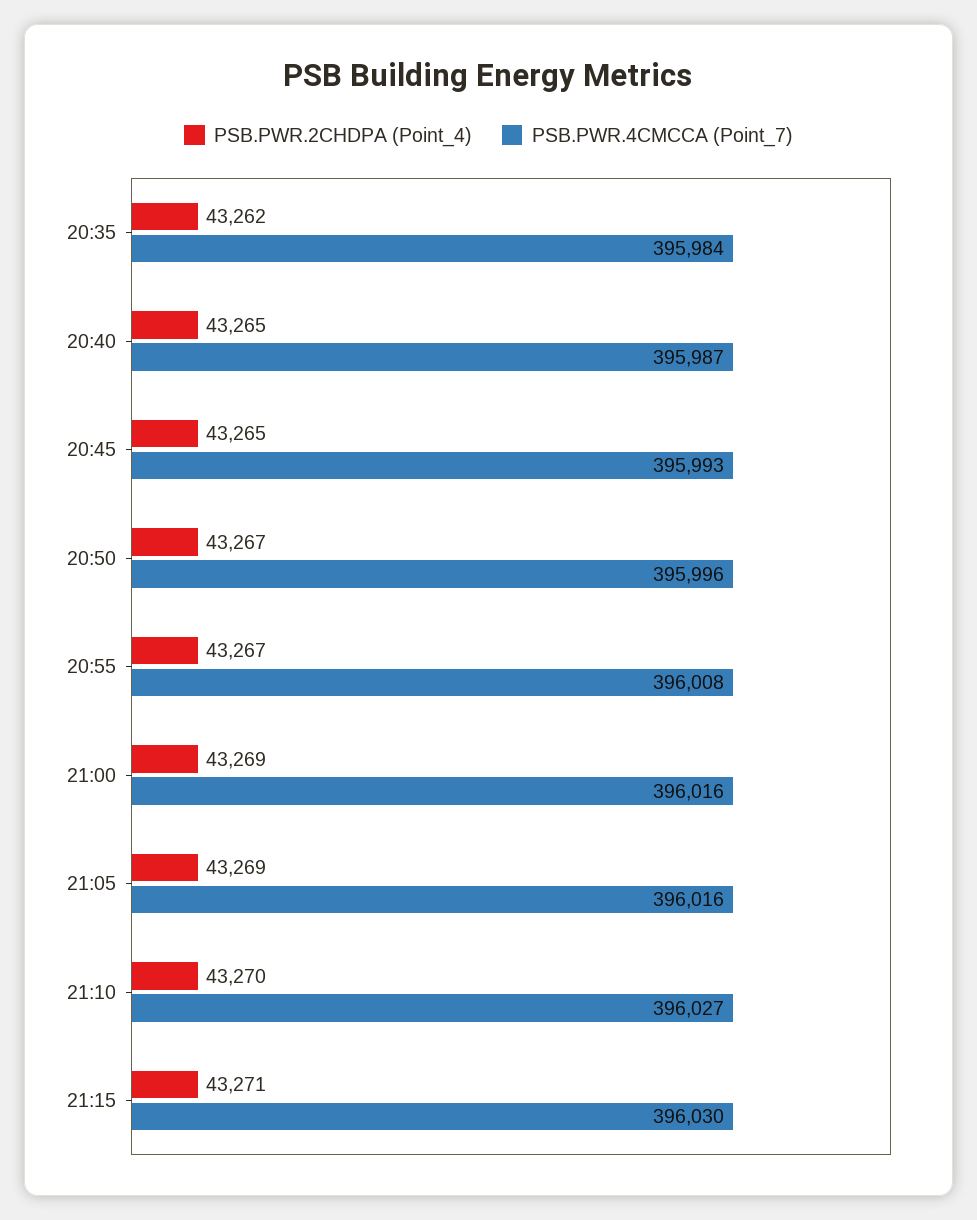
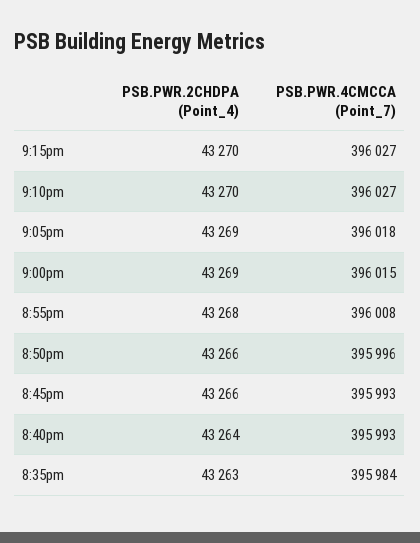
PSB.PWR.2CHDPA (Point_4), 20:35: 43262 -> 43263
PSB.PWR.2CHDPA (Point_4), 20:40: 43265 -> 43264
PSB.PWR.4CMCCA (Point_7), 20:40: 395987 -> 395993
PSB.PWR.2CHDPA (Point_4), 20:45: 43265 -> 43266
PSB.PWR.2CHDPA (Point_4), 20:50: 43267 -> 43266
PSB.PWR.2CHDPA (Point_4), 20:55: 43267 -> 43268
PSB.PWR.4CMCCA (Point_7), 21:00: 396016 -> 396015
PSB.PWR.4CMCCA (Point_7), 21:05: 396016 -> 396018
PSB.PWR.2CHDPA (Point_4), 21:15: 43271 -> 43270
PSB.PWR.4CMCCA (Point_7), 21:15: 396030 -> 396027

